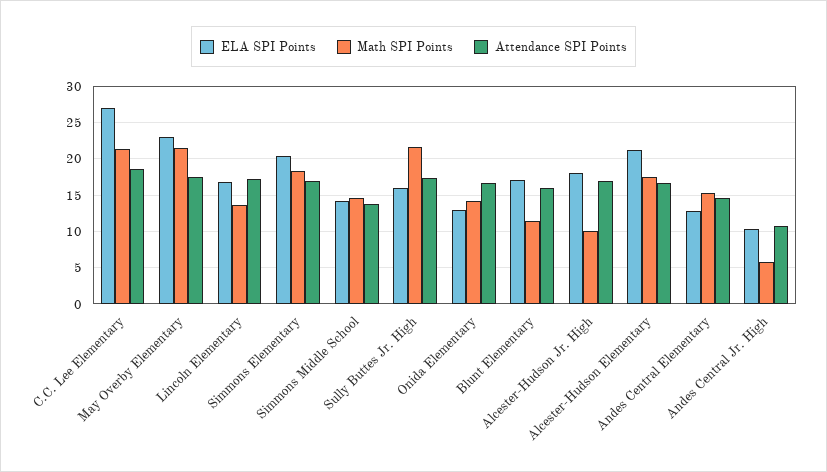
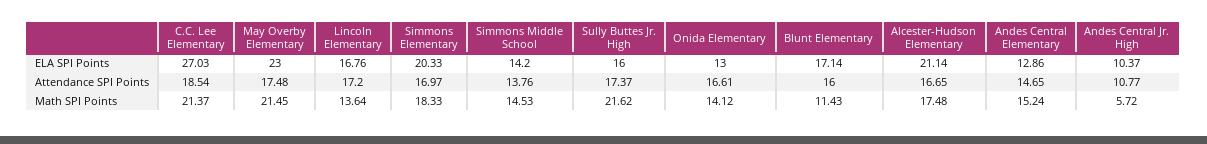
ELA SPI Points, Alcester-Hudson Jr. High: 18 -> none
Math SPI Points, Alcester-Hudson Jr. High: 10 -> none
Attendance SPI Points, Alcester-Hudson Jr. High: 17 -> none

